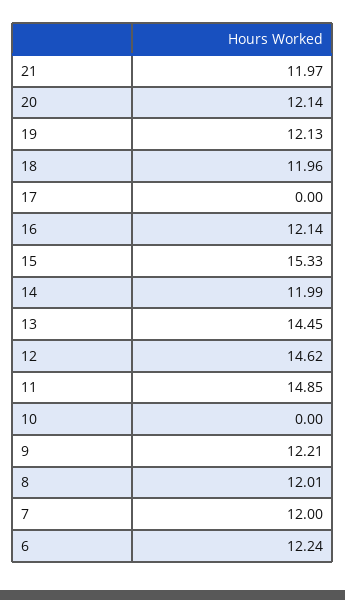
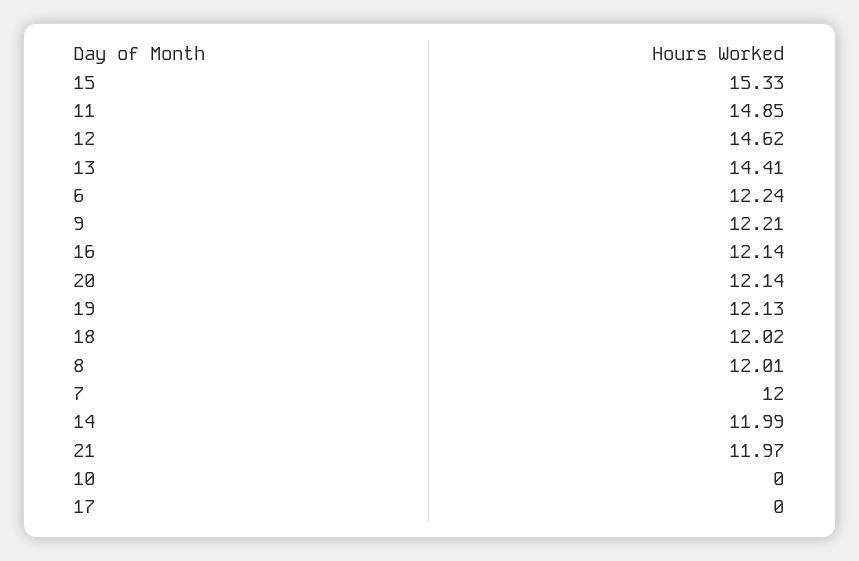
18: 11.96 -> 12.02
13: 14.45 -> 14.41

